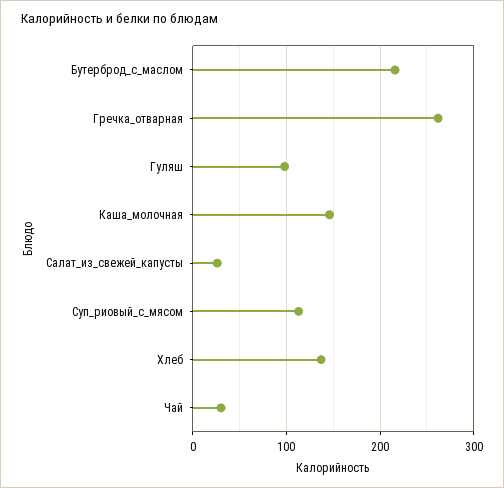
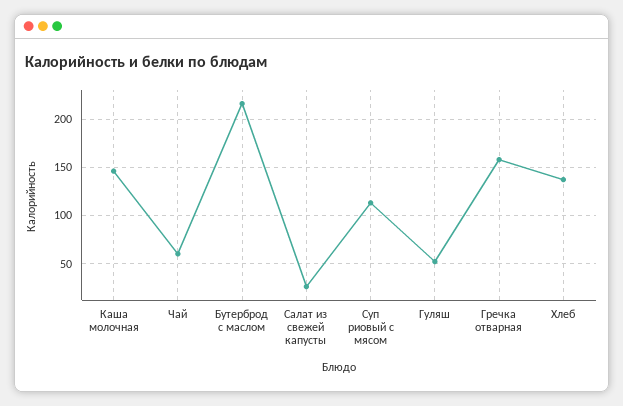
Гречка_отварная: 260 -> 160
Гуляш: 100 -> 50
Чай: 30 -> 60

